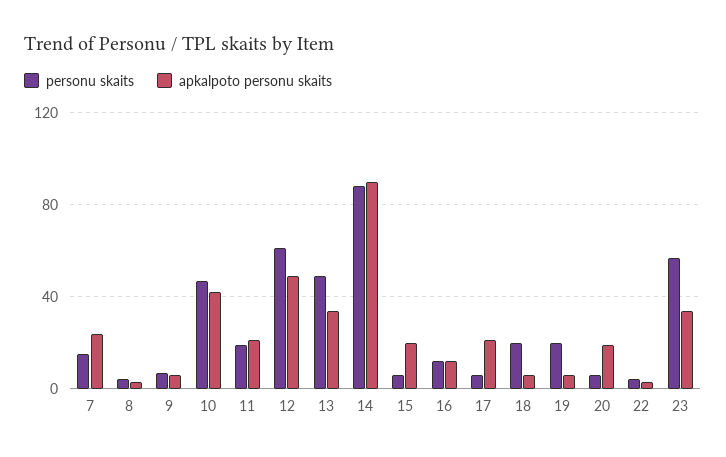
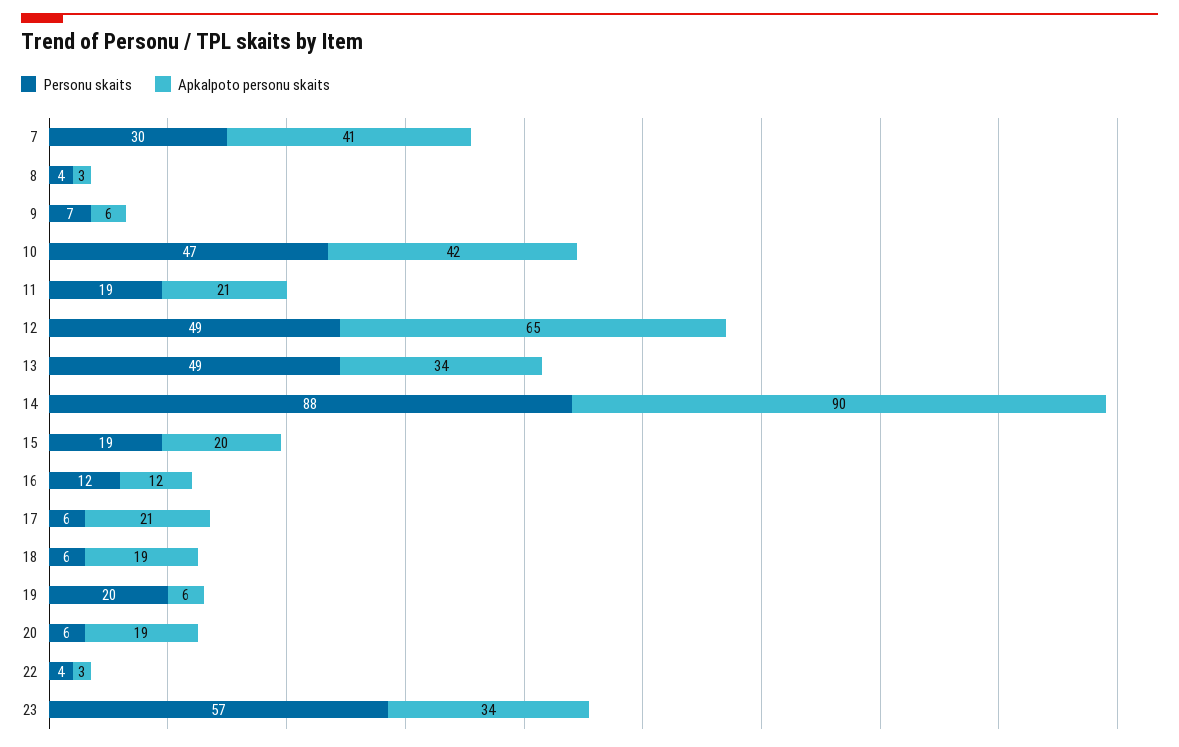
personu skaits, 7: 15 -> 30
apkalpoto personu skaits, 7: 25 -> 41
personu skaits, 12: 60 -> 49
apkalpoto personu skaits, 12: 50 -> 65
personu skaits, 15: 5 -> 19
personu skaits, 18: 20 -> 6
apkalpoto personu skaits, 18: 5 -> 19

